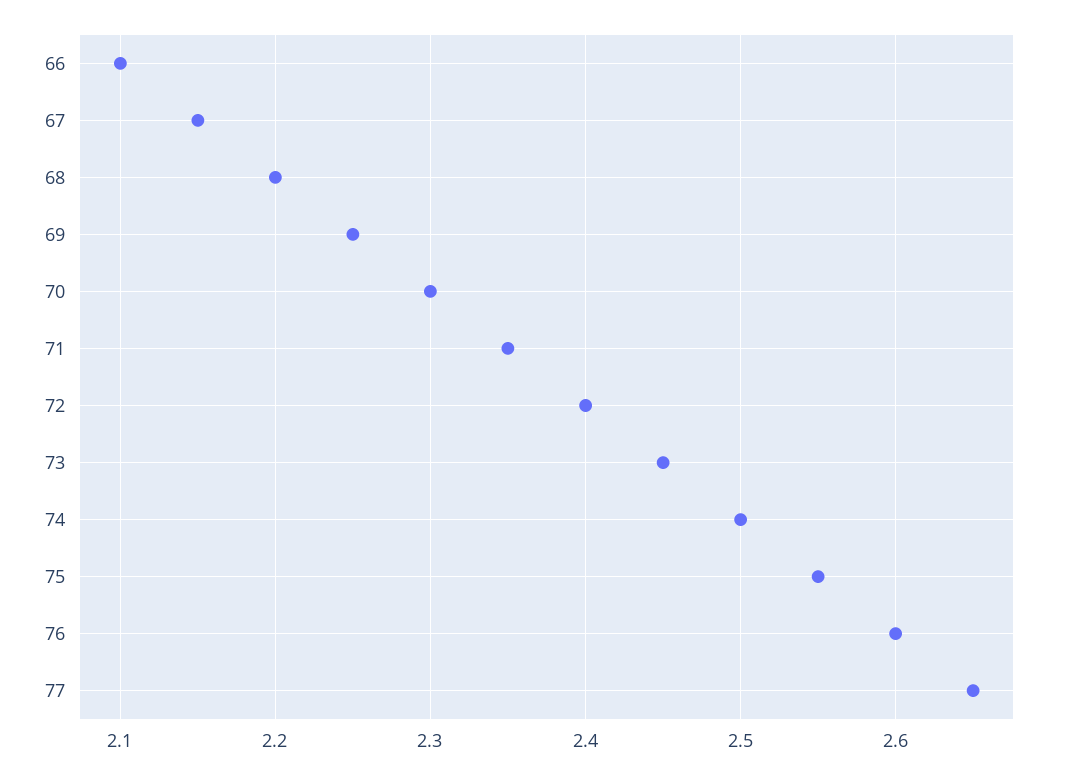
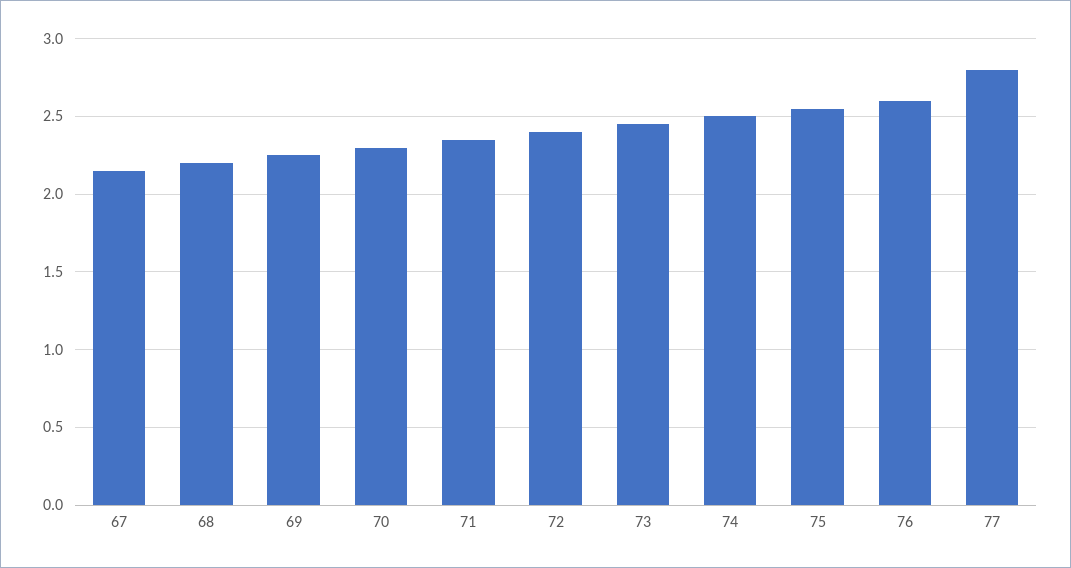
66: 2.1 -> none
77: 2.65 -> 2.8

